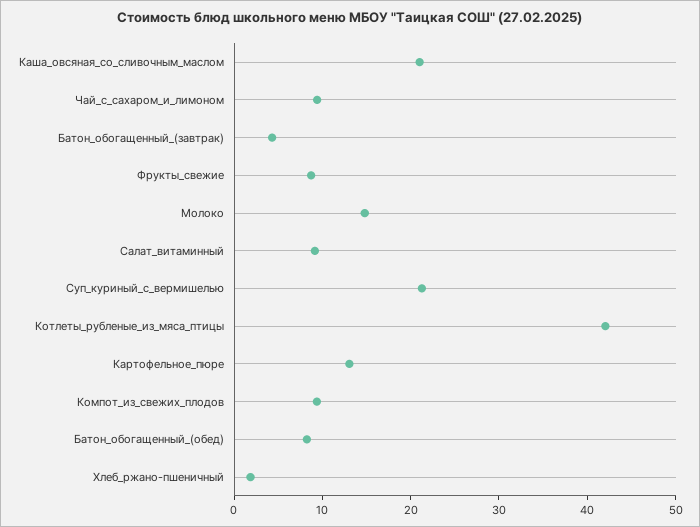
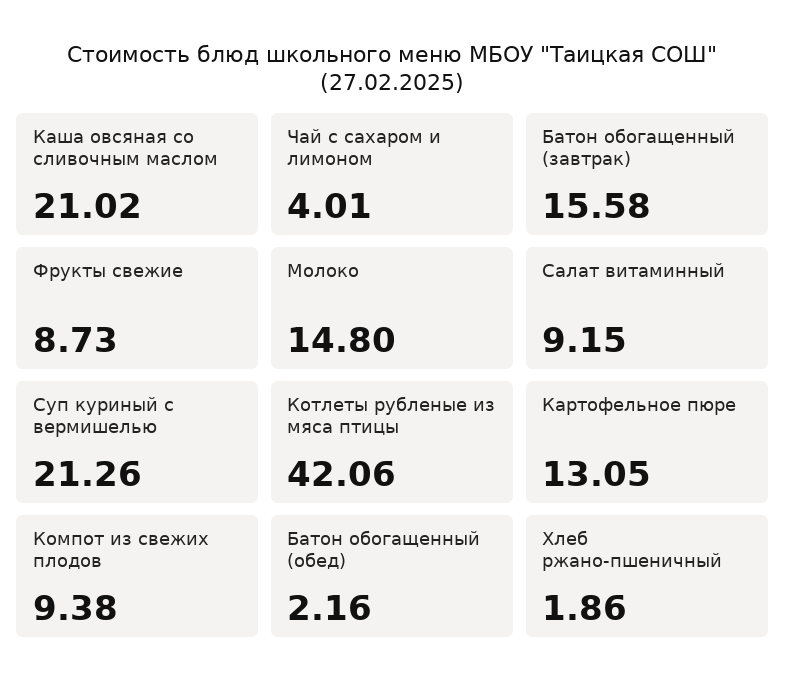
Чай_с_сахаром_и_лимоном: 10 -> 4.01
Батон_обогащенный_(завтрак): 4 -> 15.58
Батон_обогащенный_(обед): 8 -> 2.16

